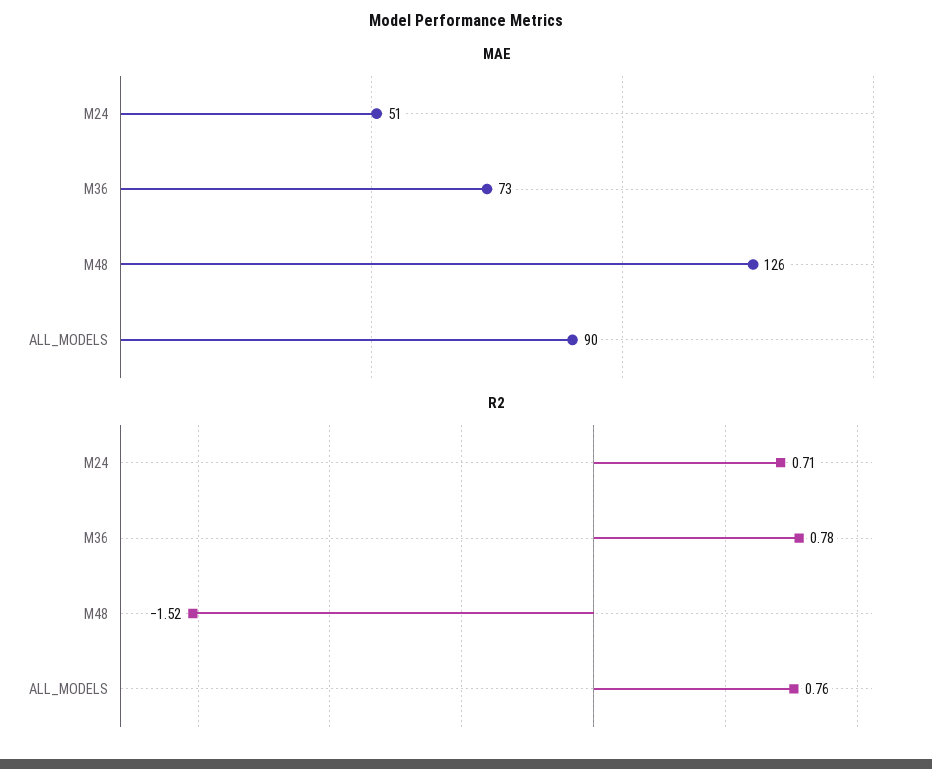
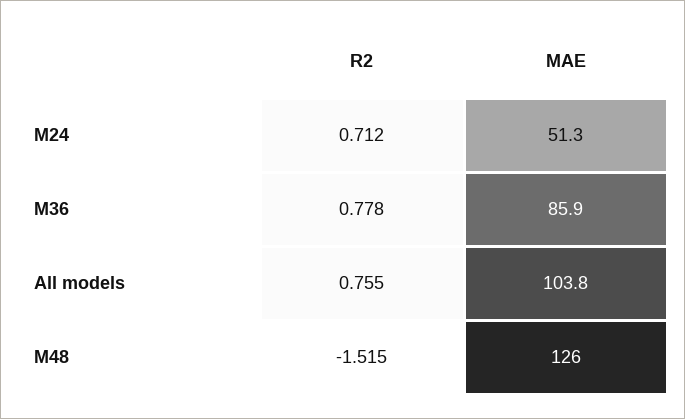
MAE, M36: 73 -> 85.9
MAE, ALL_MODELS: 90 -> 103.8

